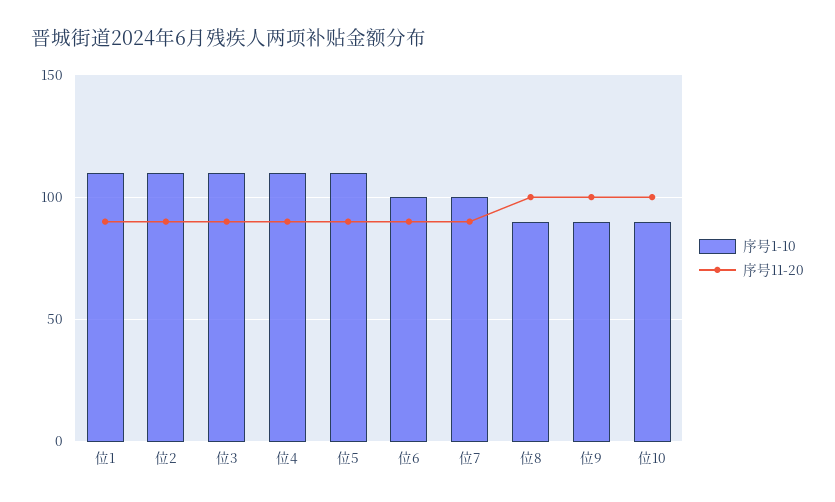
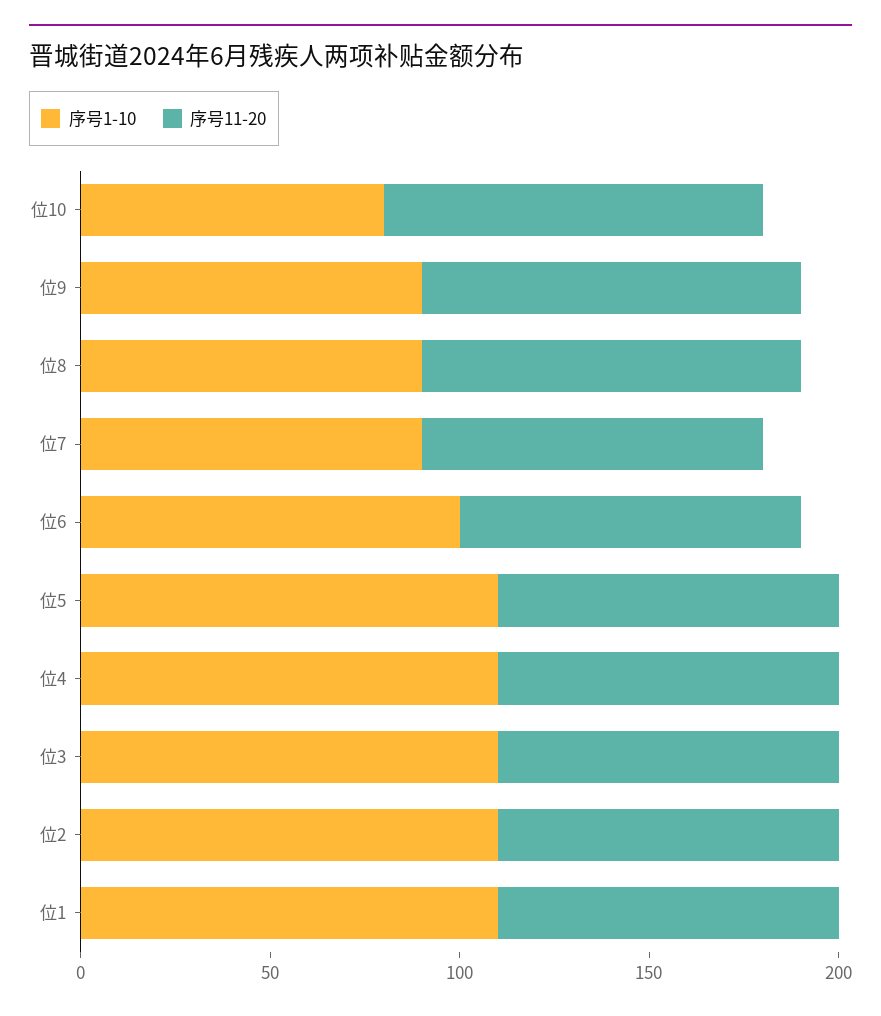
序号1-10, 位7: 100 -> 90
序号1-10, 位10: 90 -> 80

